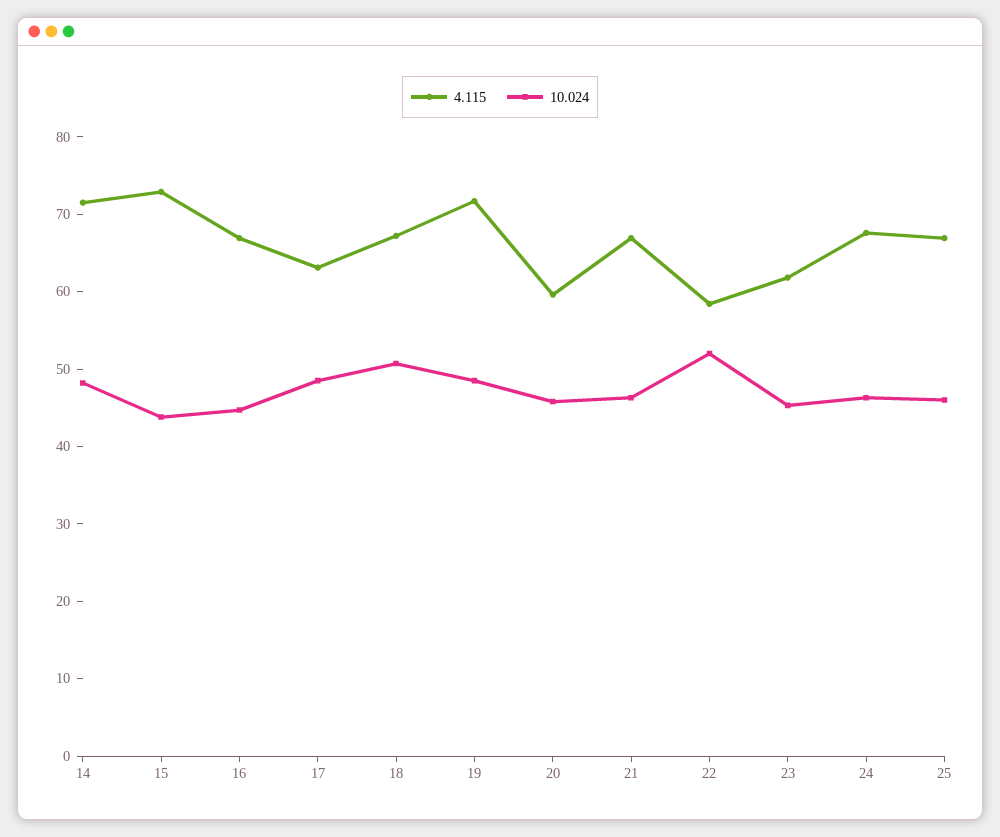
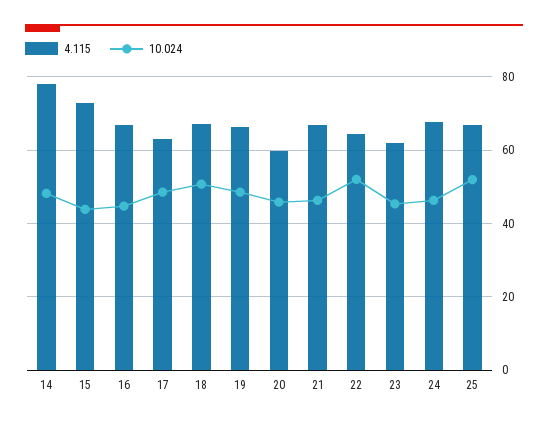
4.115, 14: 72 -> 78
4.115, 19: 72 -> 66
4.115, 22: 58 -> 64
10.024, 25: 46 -> 52

